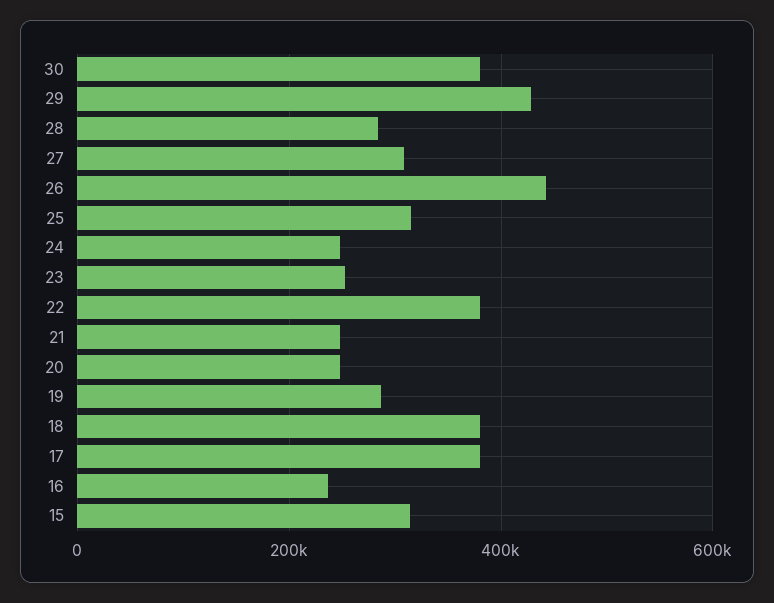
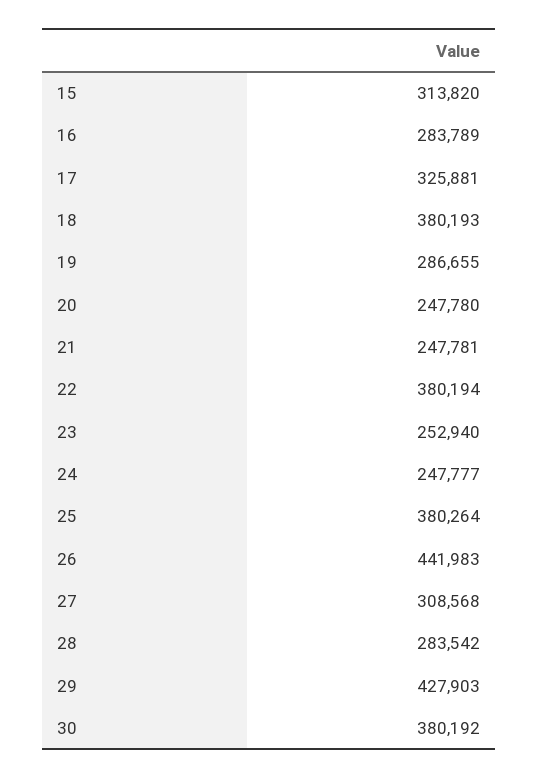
25: 320000 -> 380264
17: 380000 -> 325881
16: 240000 -> 283789

